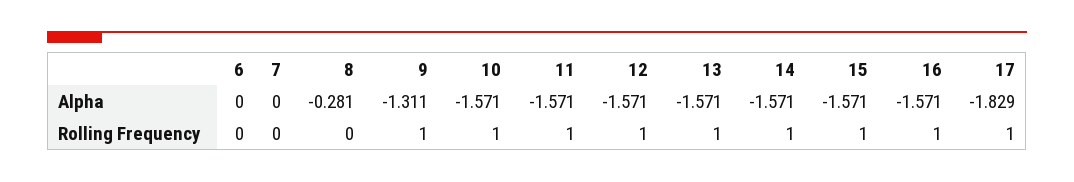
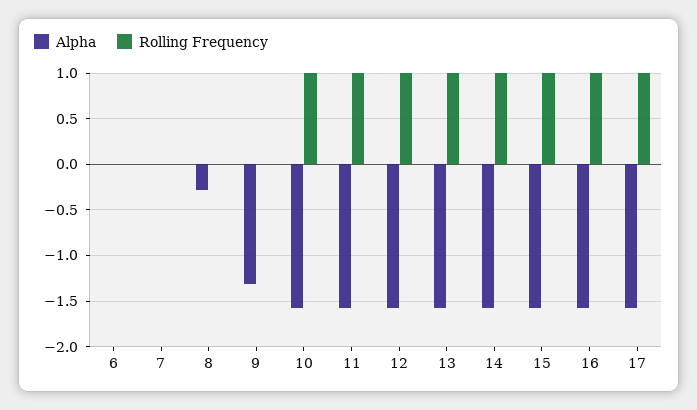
Alpha, 17: -1.829 -> -1.6
Rolling Frequency, 9: 1 -> 0

